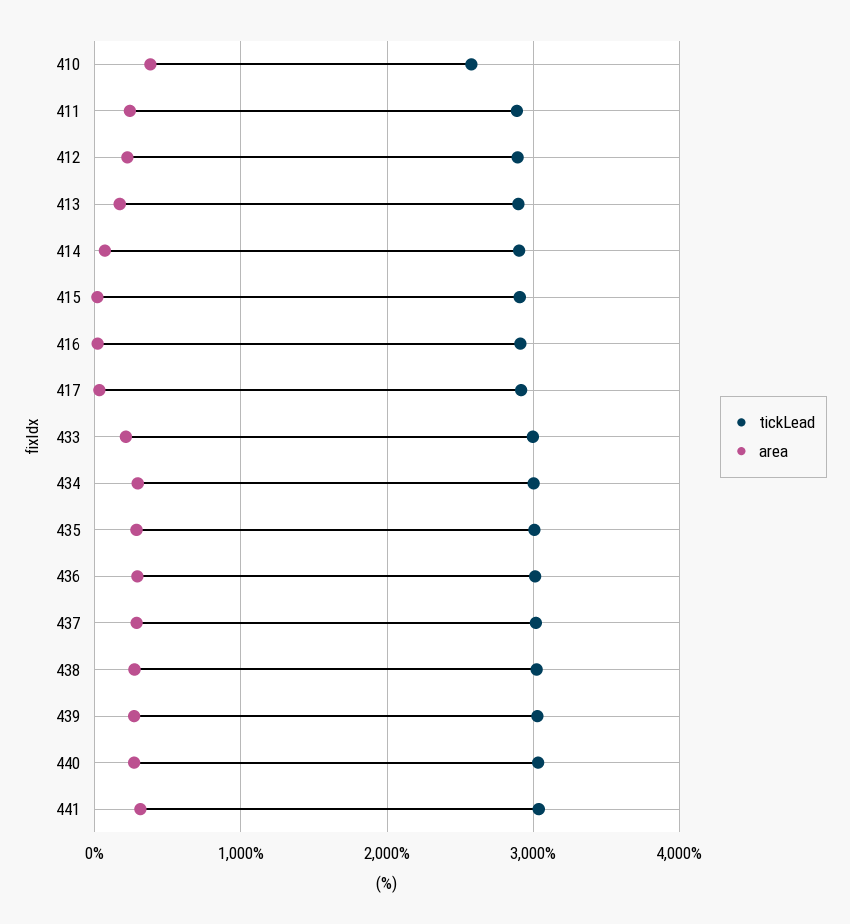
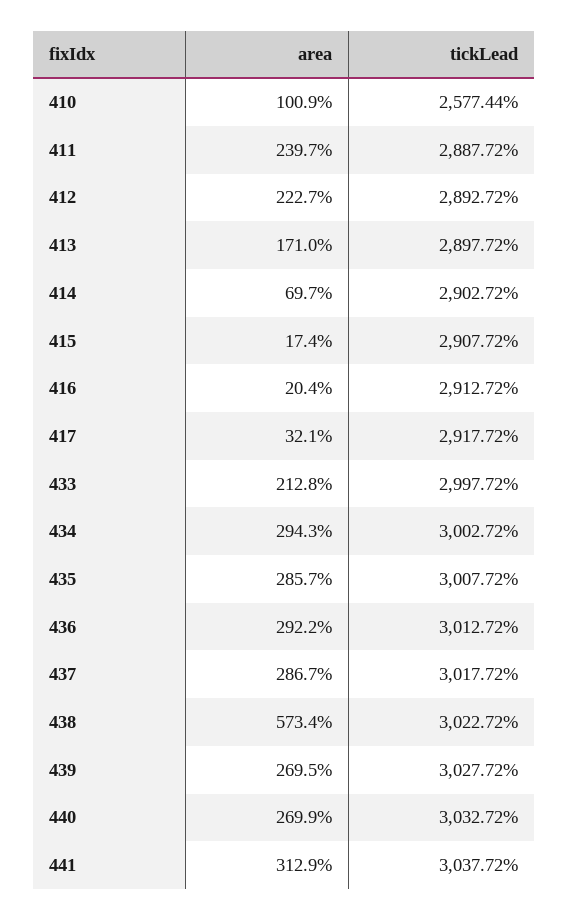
area, 410: 400 -> 100.9
area, 438: 300 -> 573.4

